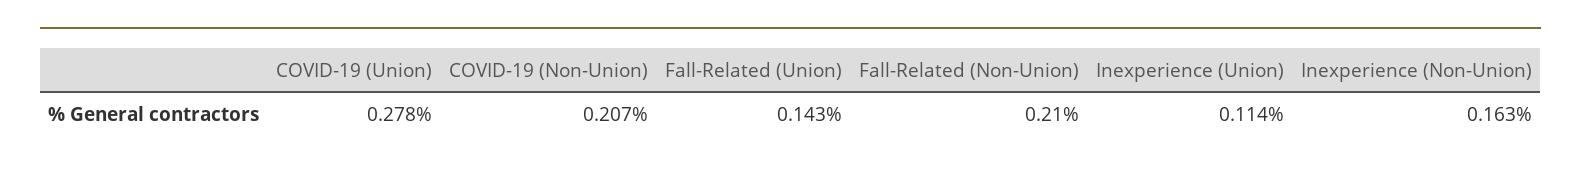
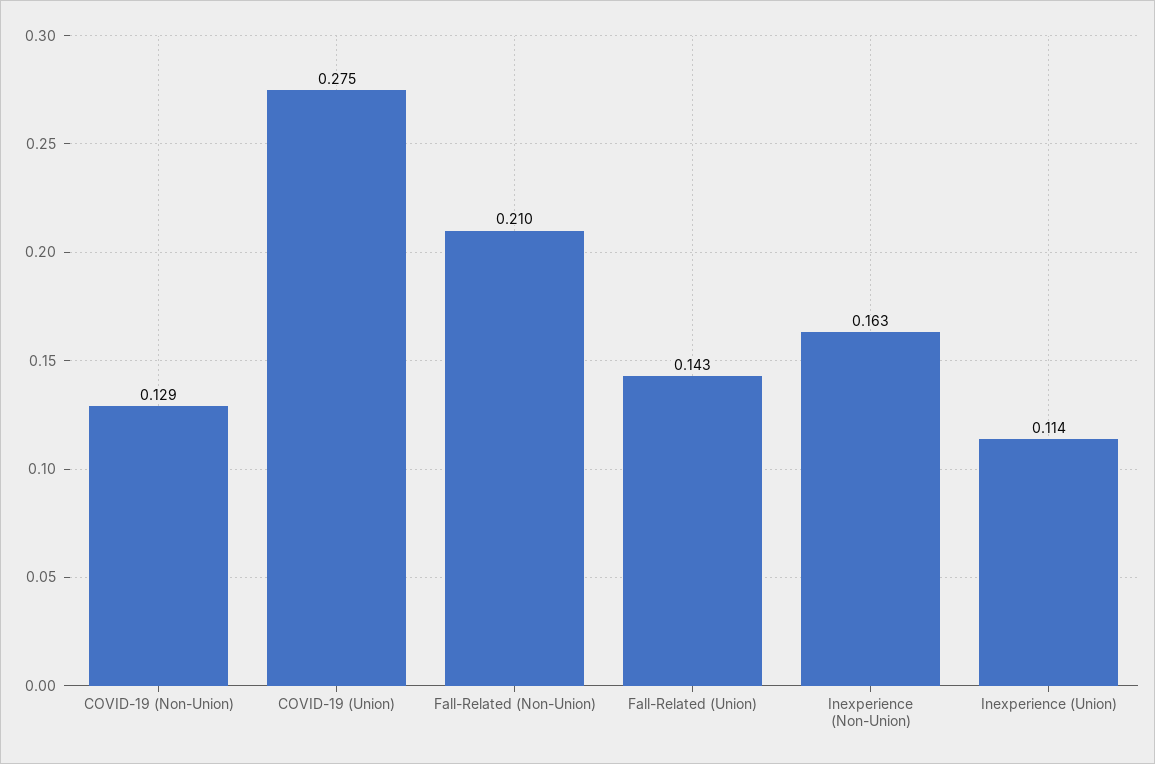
COVID-19 (Union): 0.278 -> 0.275
COVID-19 (Non-Union): 0.207 -> 0.129

